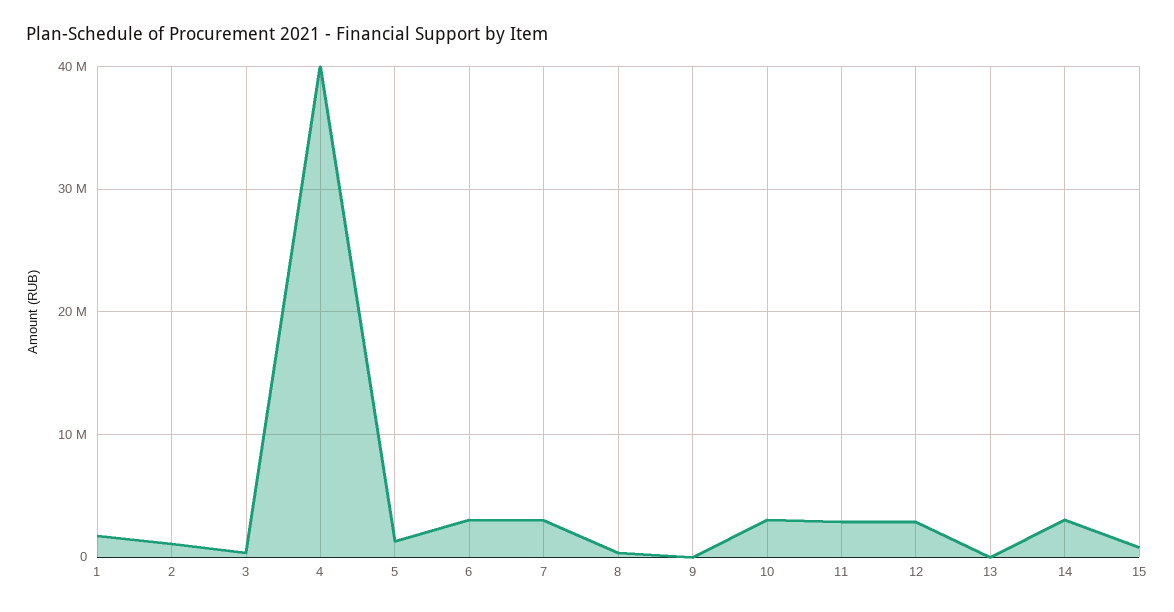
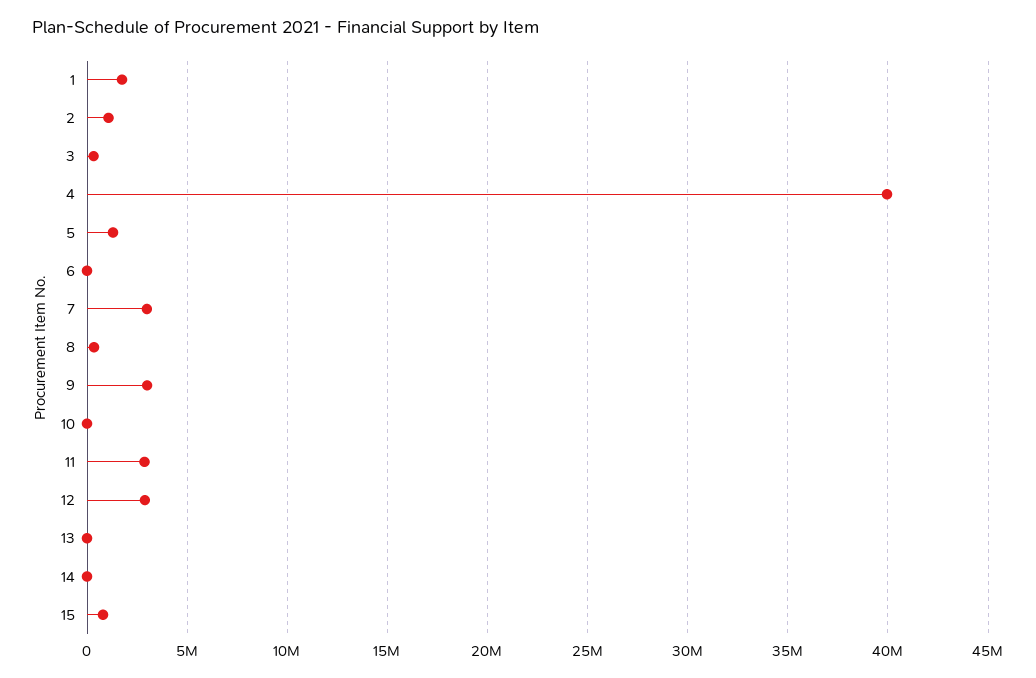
6: 3000000 -> 0
9: 0 -> 3000000
10: 3000000 -> 0
14: 3000000 -> 0

